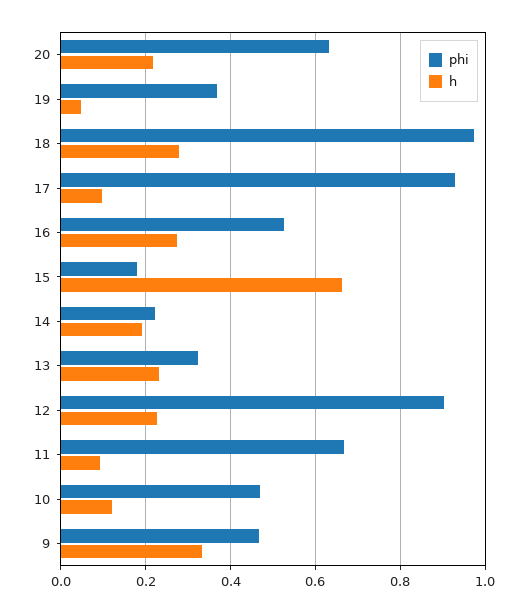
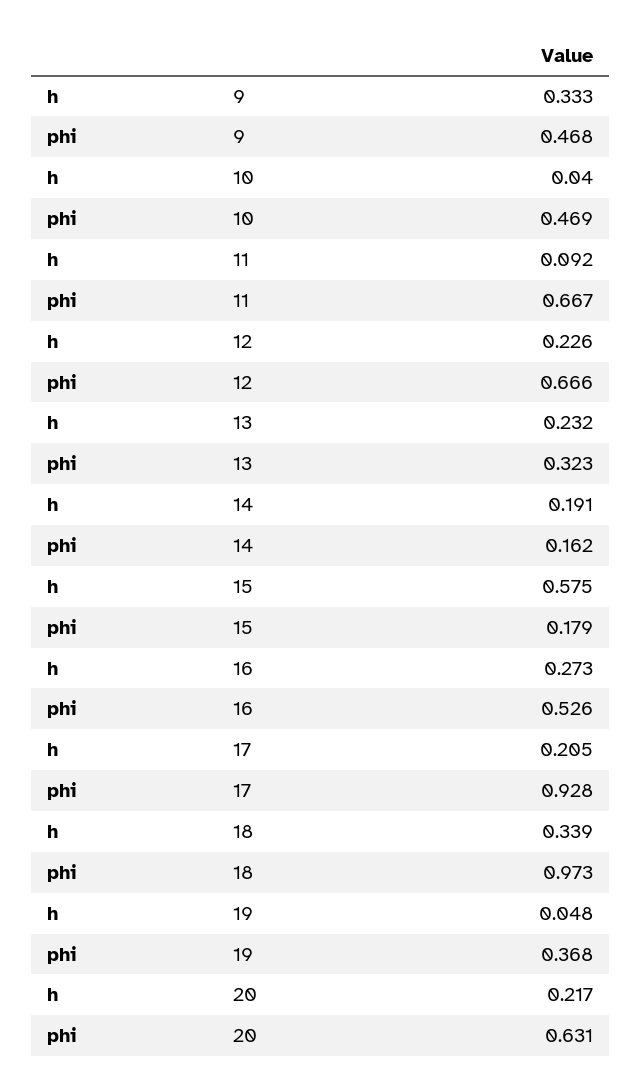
h, 18: 0.28 -> 0.339
h, 17: 0.1 -> 0.205
h, 15: 0.66 -> 0.575
phi, 14: 0.22 -> 0.162
phi, 12: 0.9 -> 0.666
h, 10: 0.12 -> 0.04

